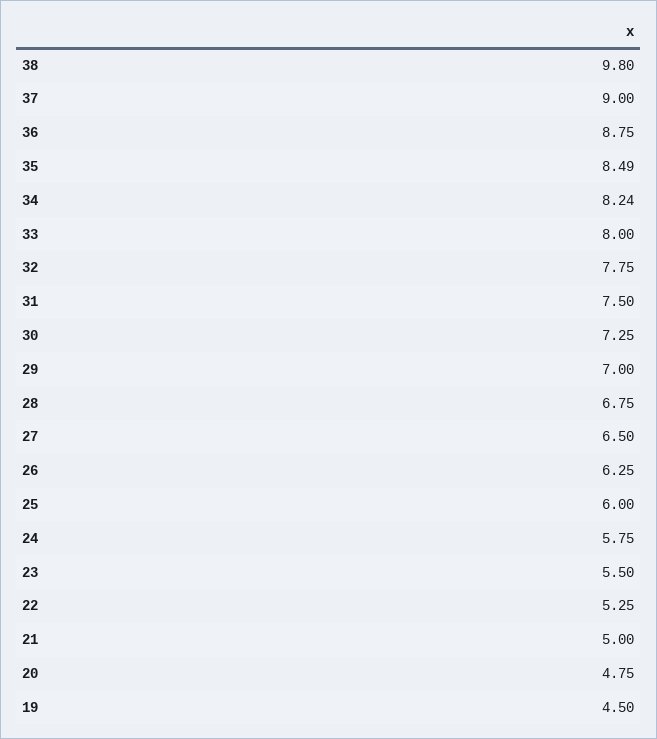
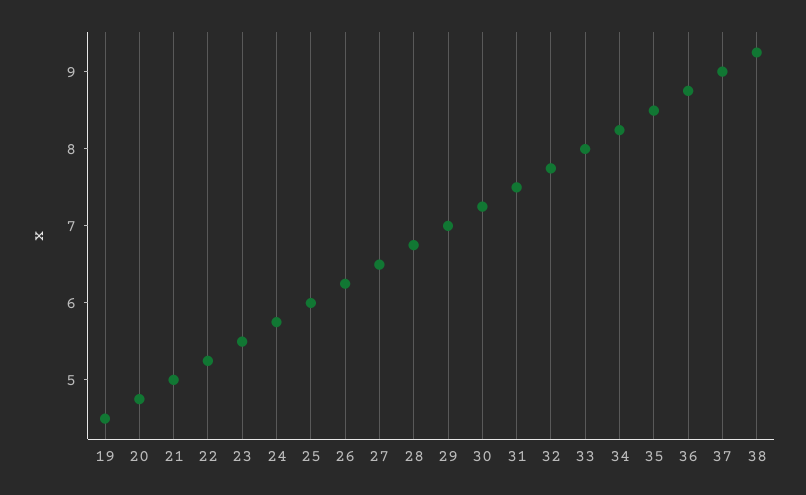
38: 9.8 -> 9.2

